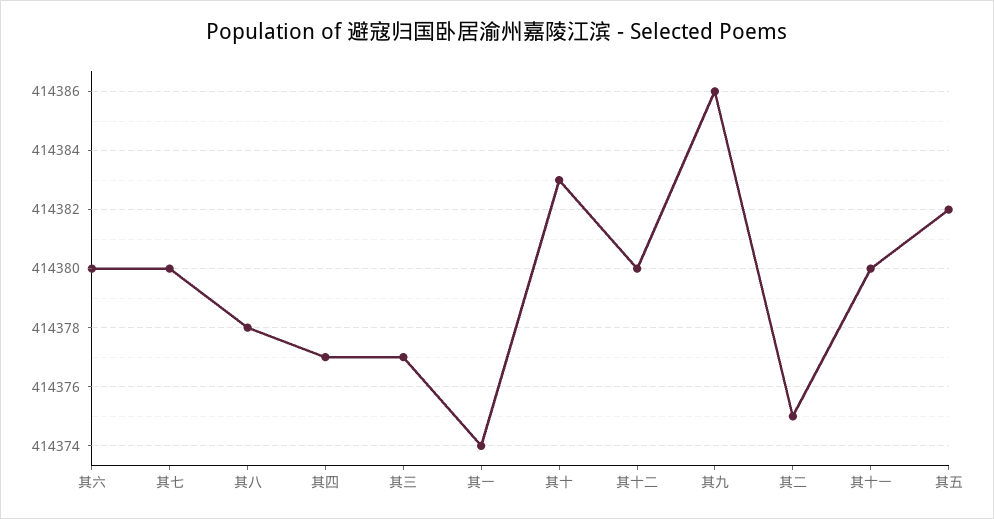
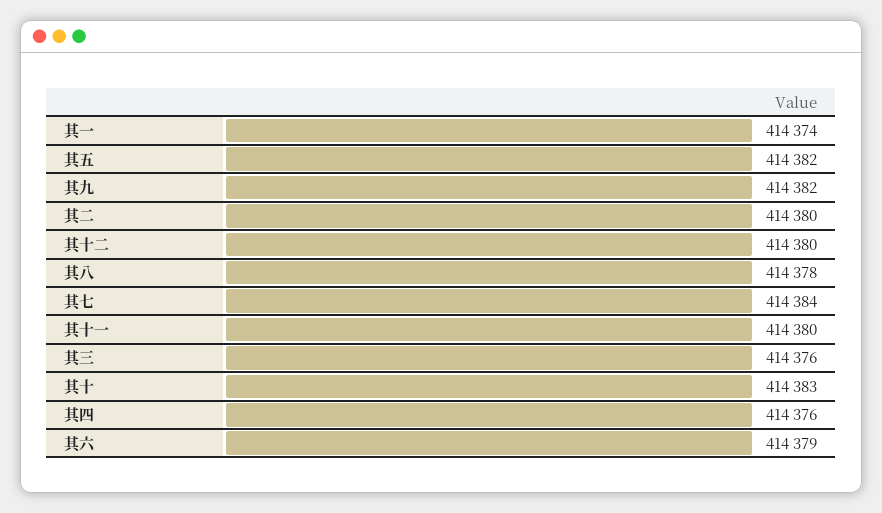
其六: 414380 -> 414379
其七: 414380 -> 414384
其四: 414377 -> 414376
其三: 414377 -> 414376
其九: 414386 -> 414382
其二: 414375 -> 414380

